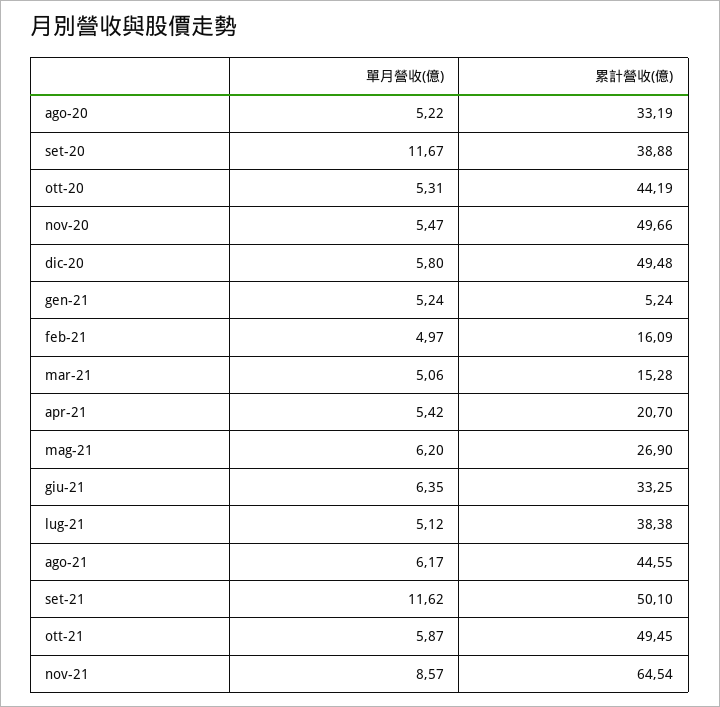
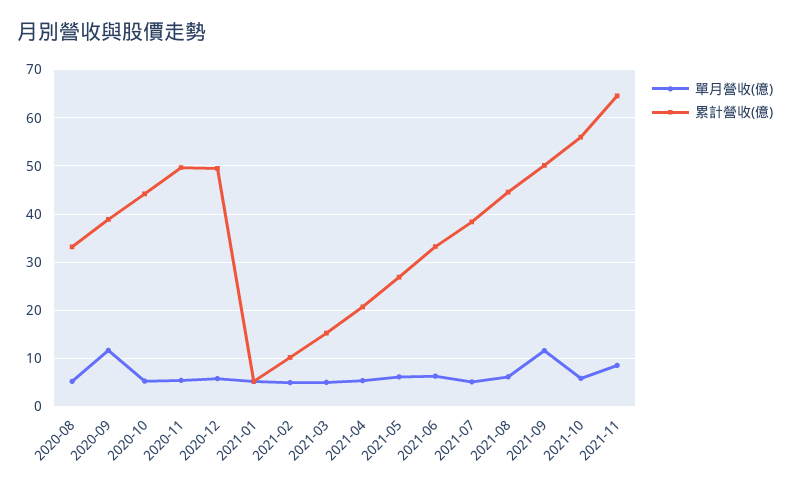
累計營收(億), feb-21: 16.09 -> 10
累計營收(億), ott-21: 49.45 -> 56

